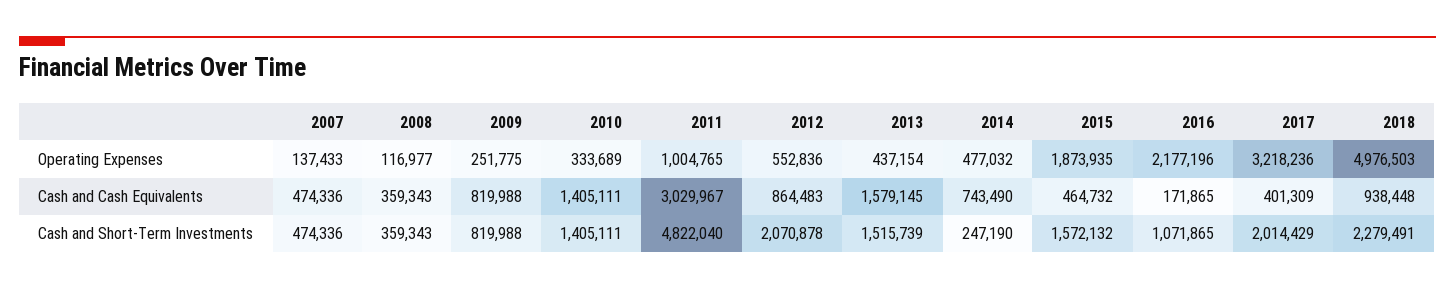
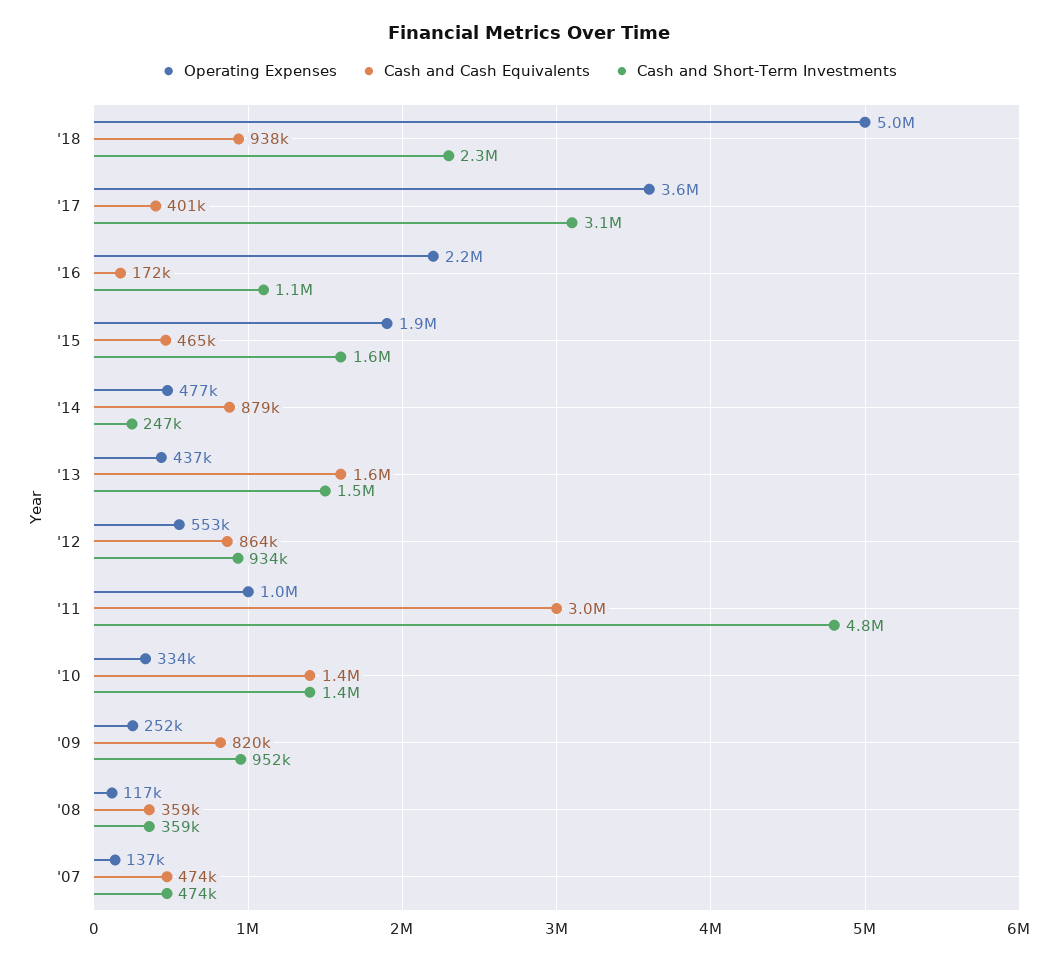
Operating Expenses, 2017: 3218236 -> 3600000
Cash and Cash Equivalents, 2014: 743490 -> 879000
Cash and Short-Term Investments, 2009: 819988 -> 952000
Cash and Short-Term Investments, 2012: 2070878 -> 934000
Cash and Short-Term Investments, 2017: 2014429 -> 3100000

